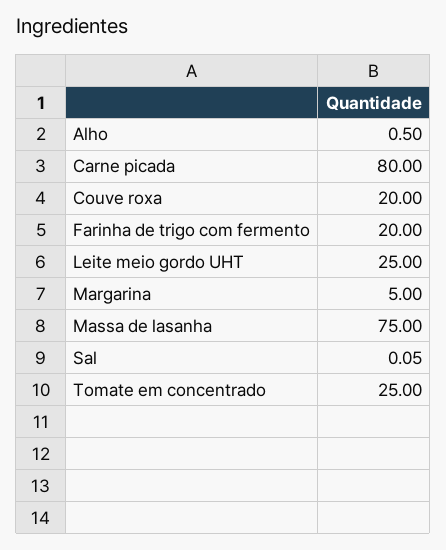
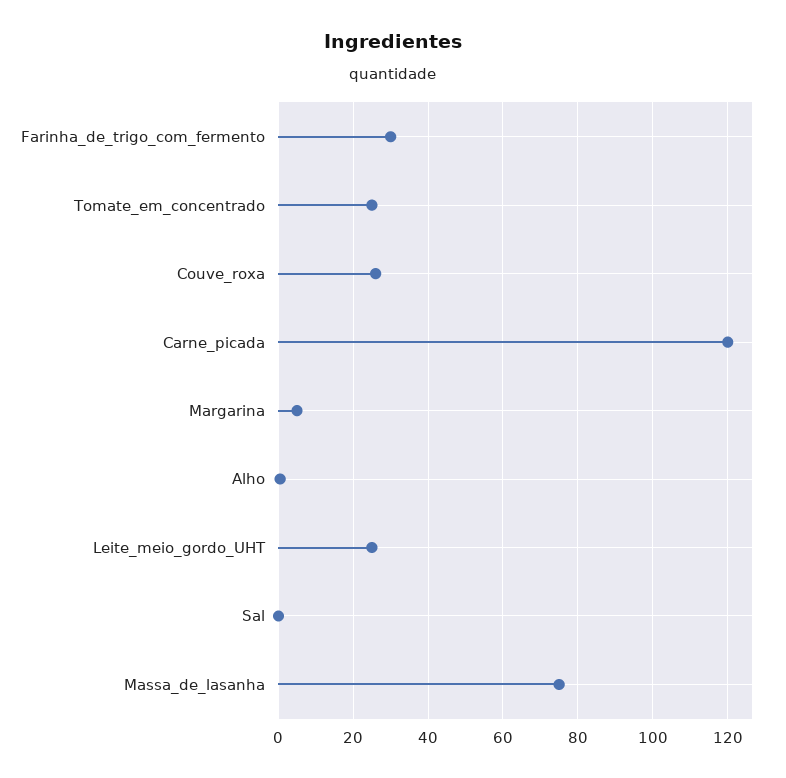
Carne picada: 80 -> 120
Couve roxa: 20 -> 26
Farinha de trigo com fermento: 20 -> 30

